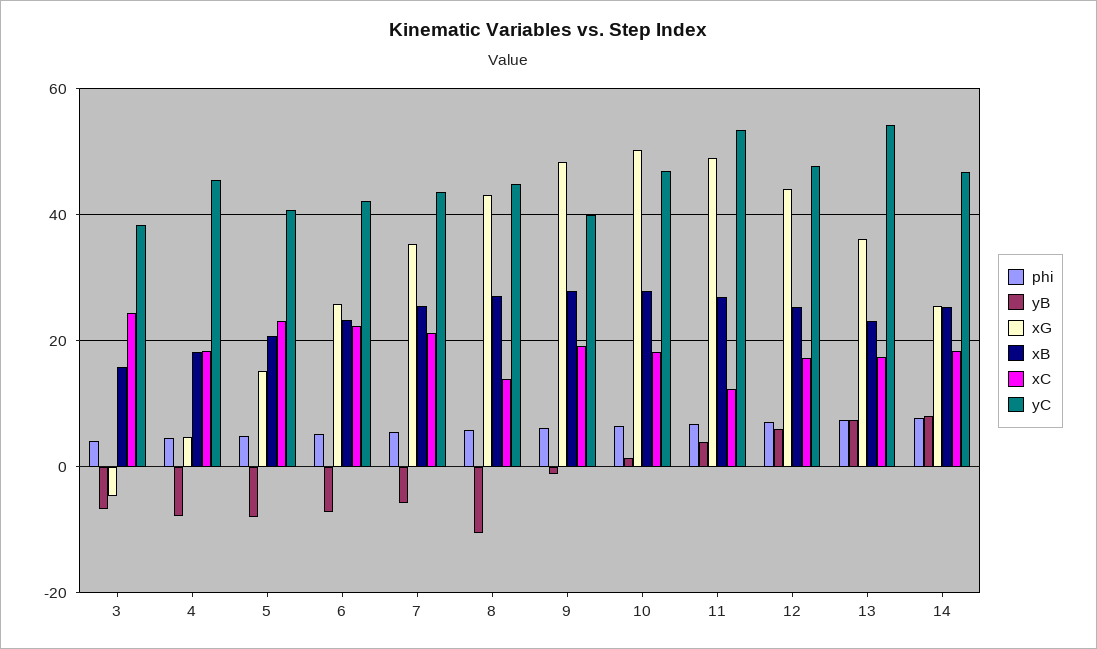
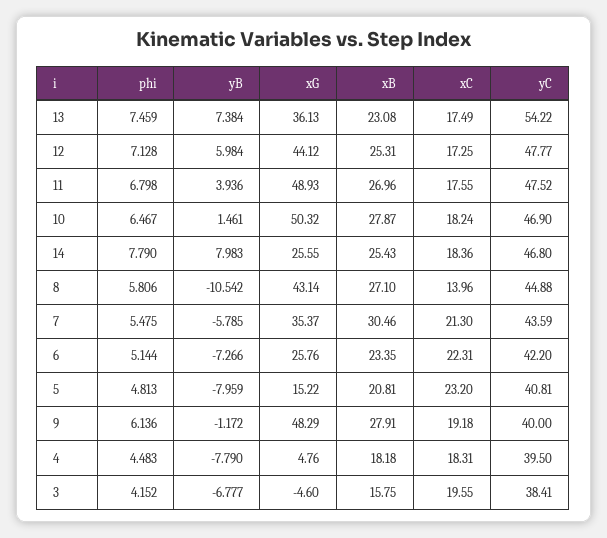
xC, 3: 24 -> 19.55
yC, 4: 46 -> 39.5
xB, 7: 26 -> 30.46
xC, 11: 12 -> 17.55
yC, 11: 54 -> 47.52

